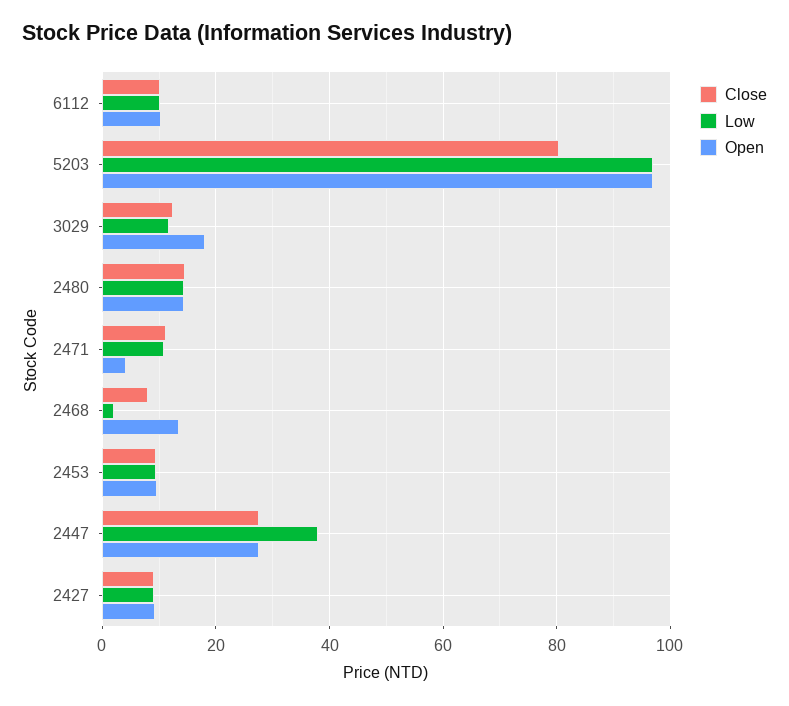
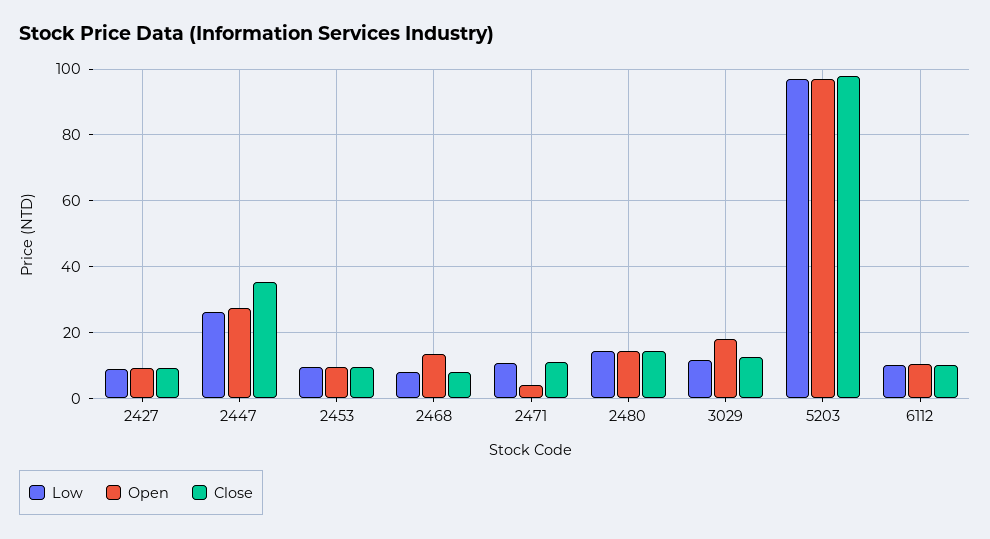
Close, 5203: 80 -> 98
Low, 2468: 2 -> 8
Close, 2447: 28 -> 36
Low, 2447: 38 -> 26

